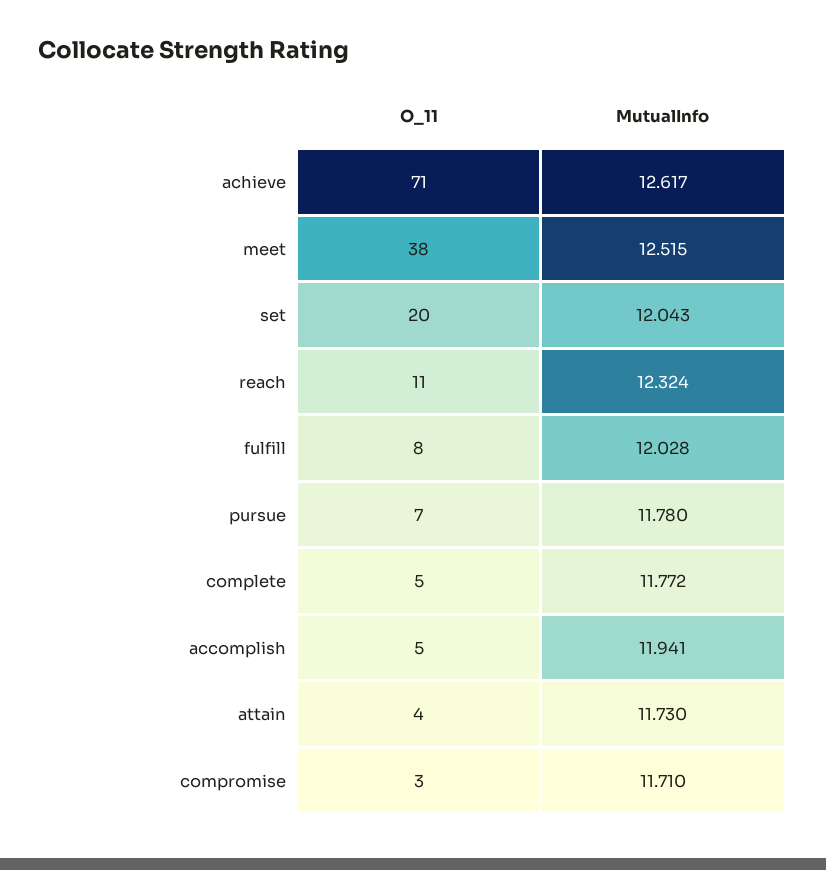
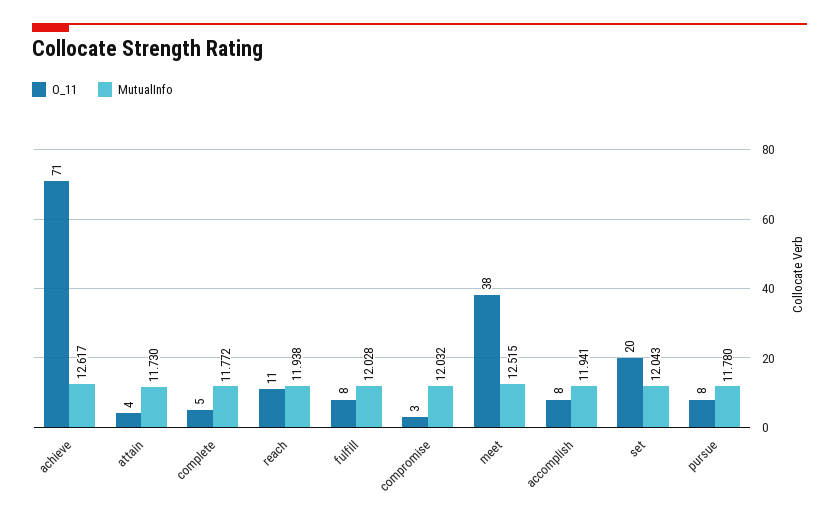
MutualInfo, reach: 12.324 -> 11.938
O_11, pursue: 7 -> 8
O_11, accomplish: 5 -> 8
MutualInfo, compromise: 11.71 -> 12.032

